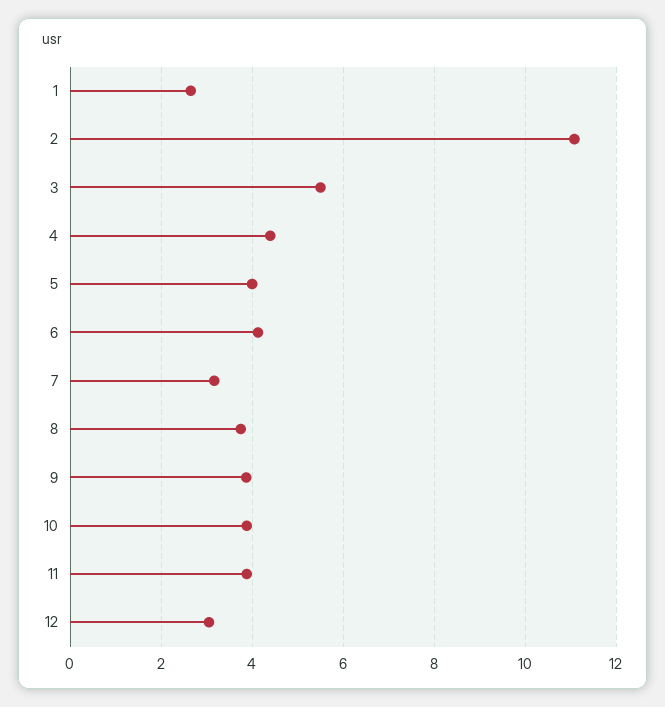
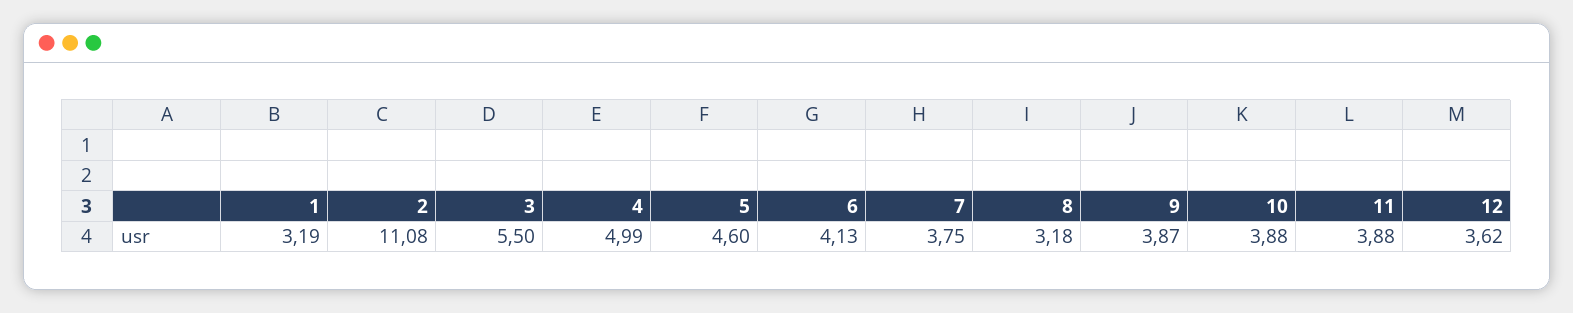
1: 2.6 -> 3.19
4: 4.4 -> 4.99
5: 4 -> 4.6
7: 3.2 -> 3.75
8: 3.8 -> 3.18
12: 3 -> 3.62

